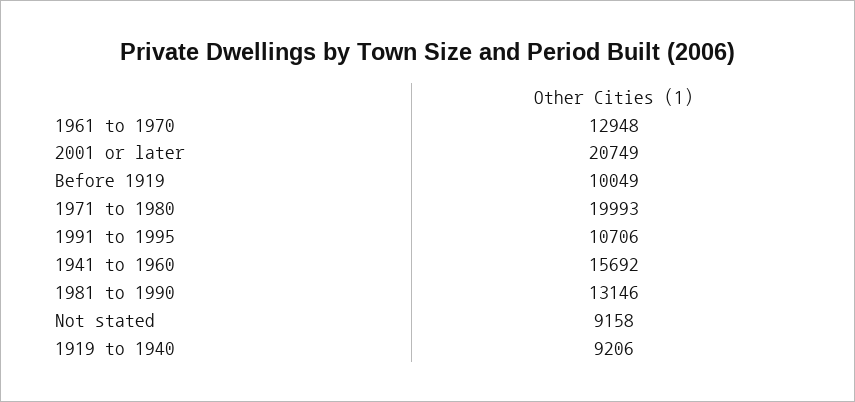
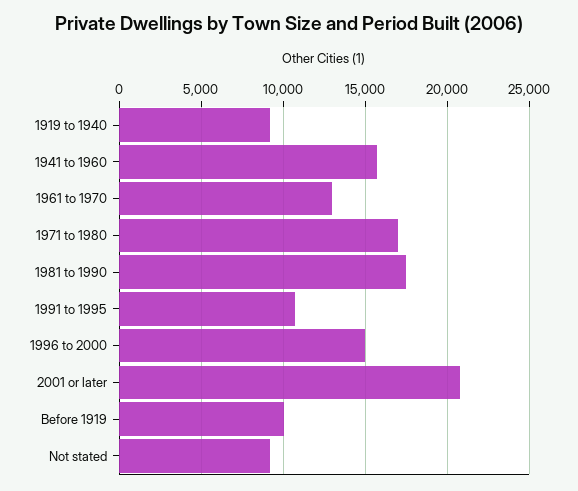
1971 to 1980: 19993 -> 17000
1981 to 1990: 13146 -> 17500
1996 to 2000: none -> 15000

